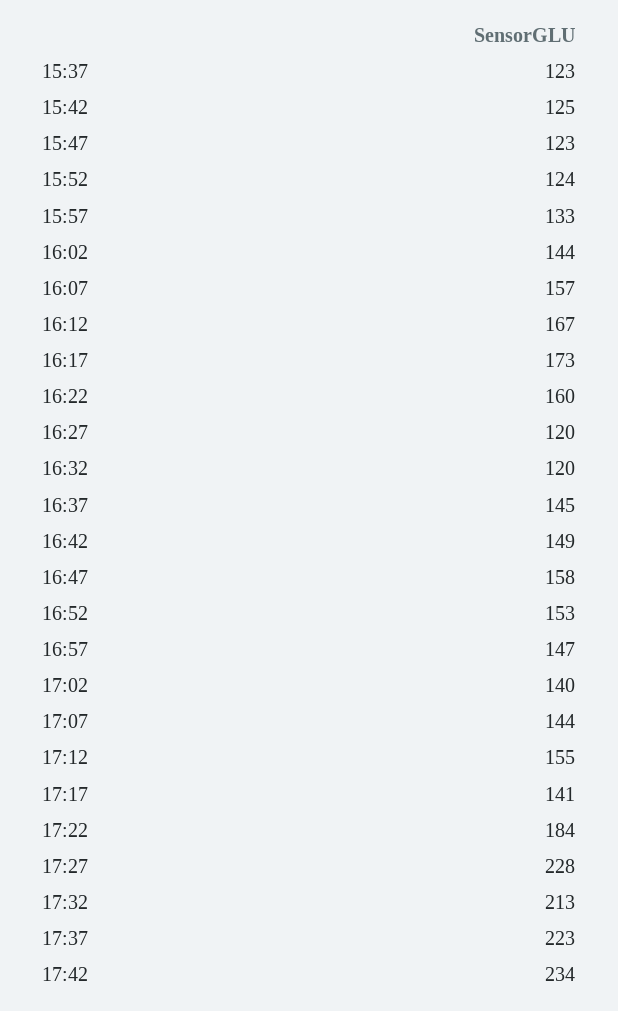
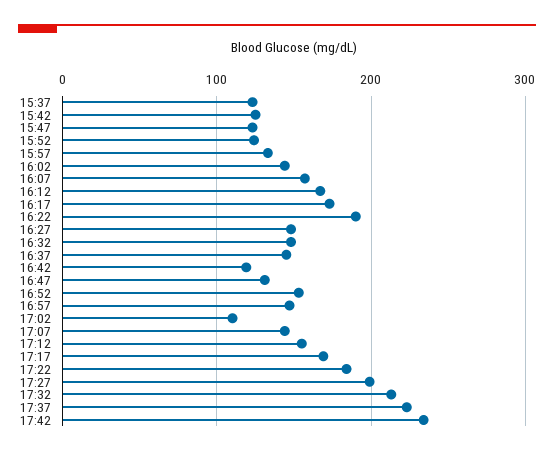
16:22: 160 -> 190
16:27: 120 -> 150
16:32: 120 -> 150
16:42: 149 -> 120
16:47: 158 -> 130
17:02: 140 -> 110
17:17: 141 -> 170
17:27: 228 -> 200

